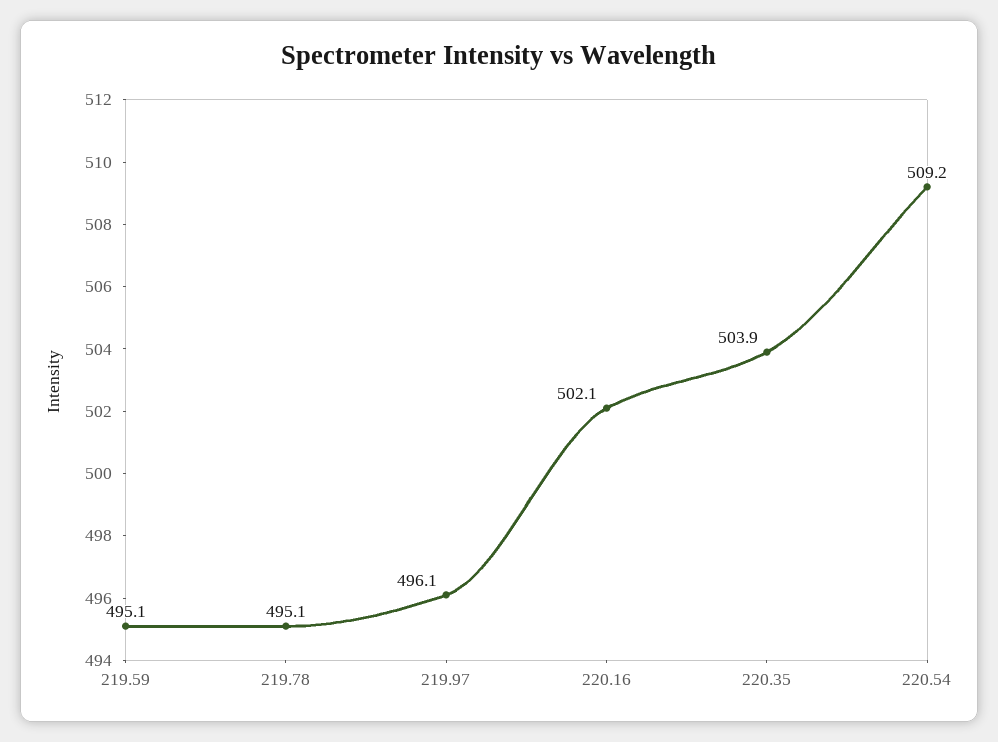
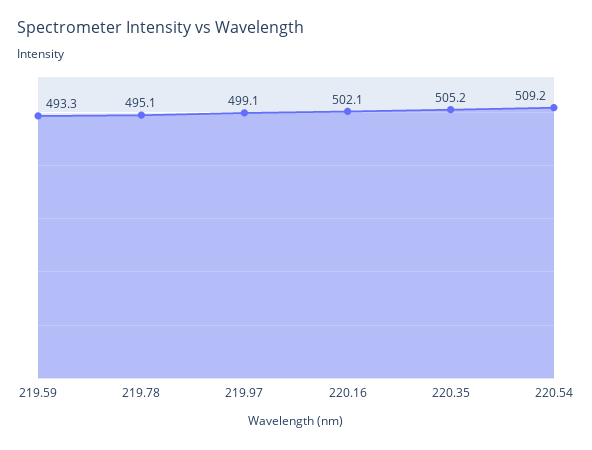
219.59: 495.1 -> 493.3
219.97: 496.1 -> 499.1
220.35: 503.9 -> 505.2

